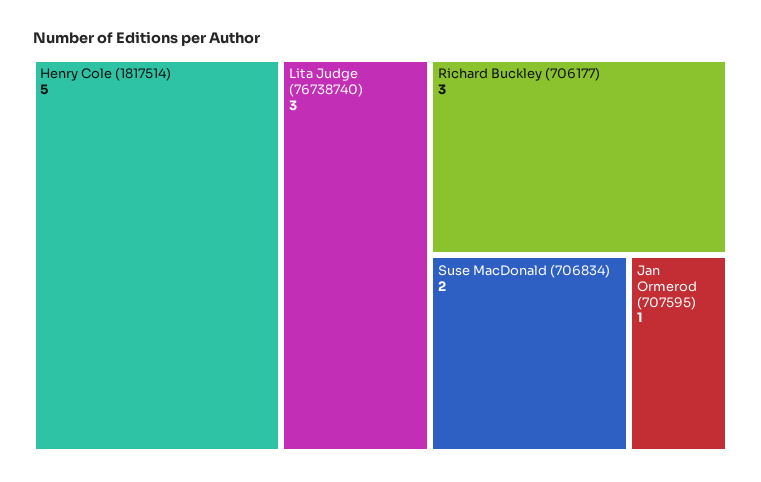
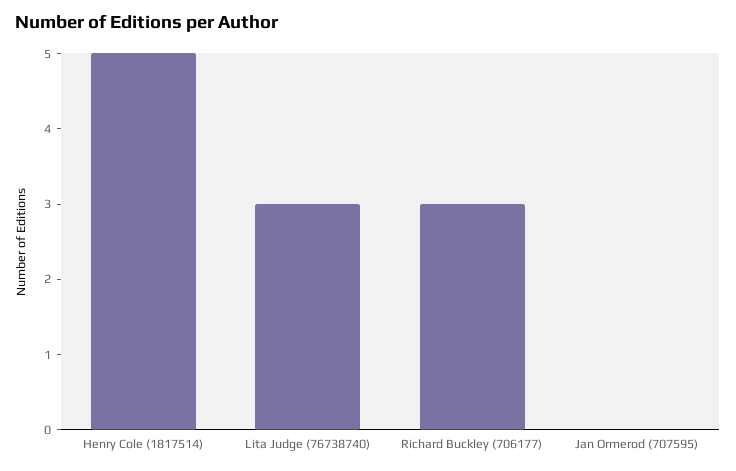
Suse MacDonald (706834): 2 -> none
Jan Ormerod (707595): 1 -> 0

